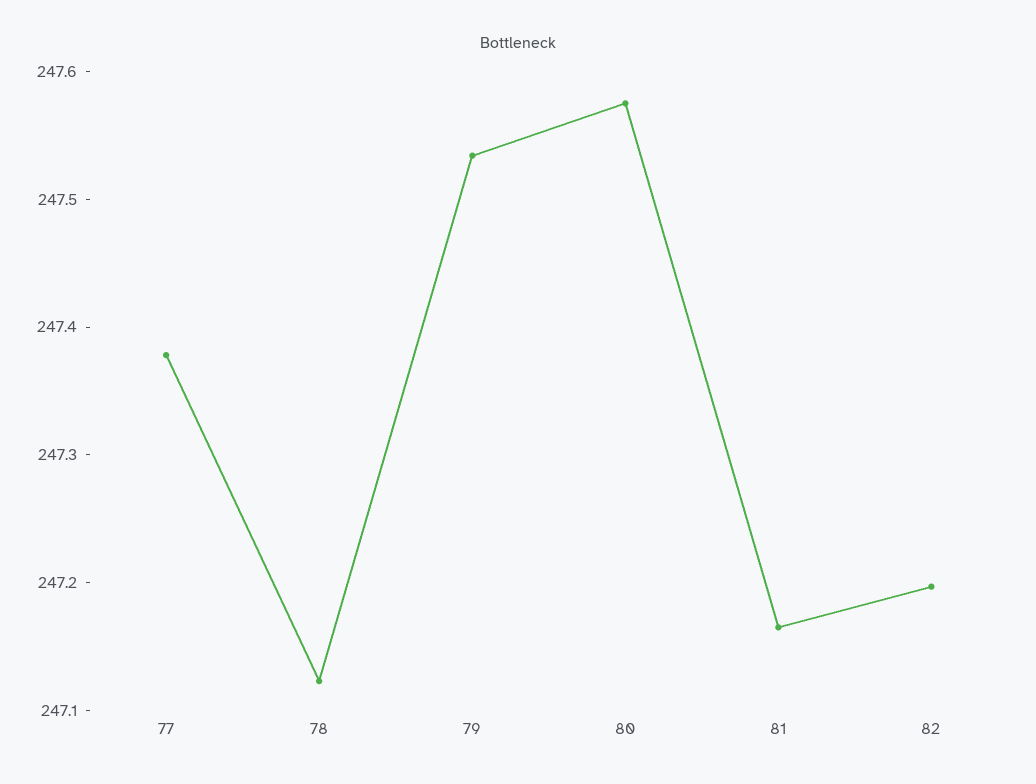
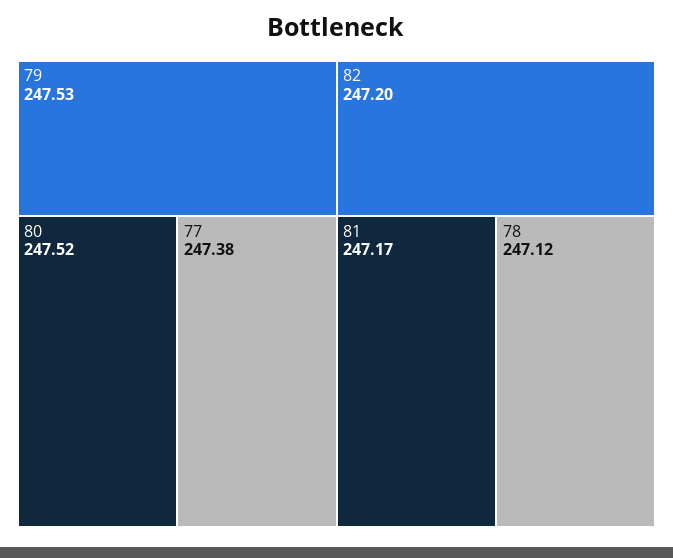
80: 247.58 -> 247.52

